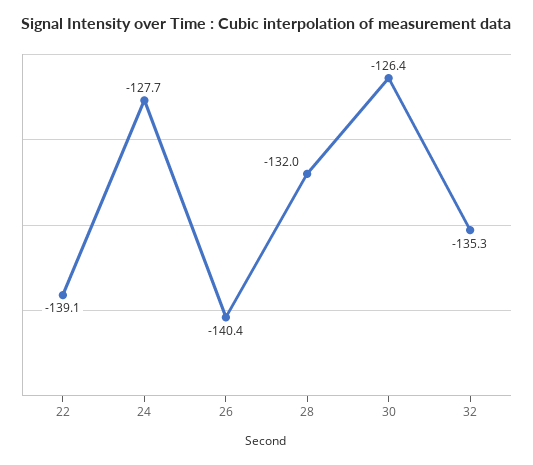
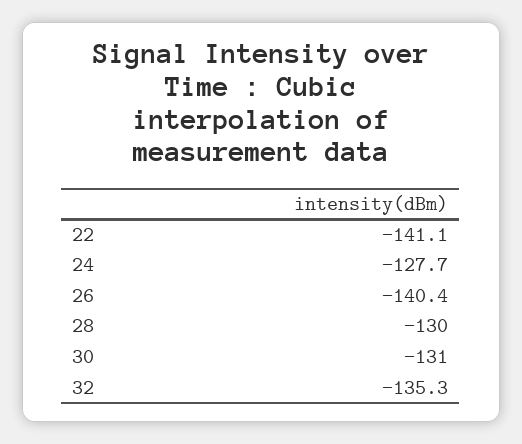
22: -139.1 -> -141.1
28: -132 -> -130
30: -126.4 -> -131

